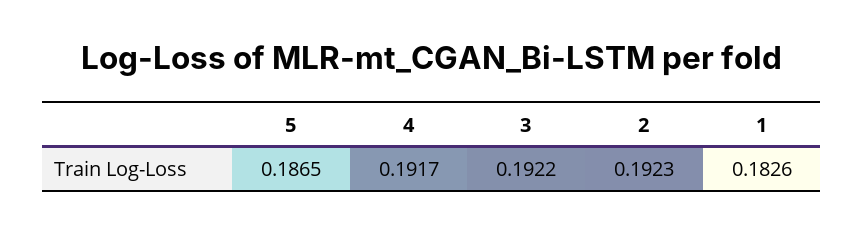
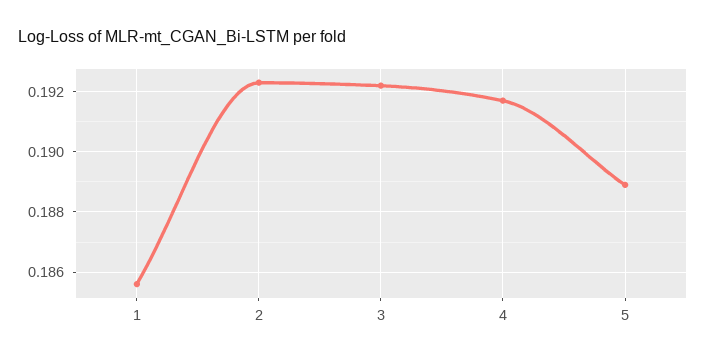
5: 0.1865 -> 0.189
1: 0.1826 -> 0.1855

